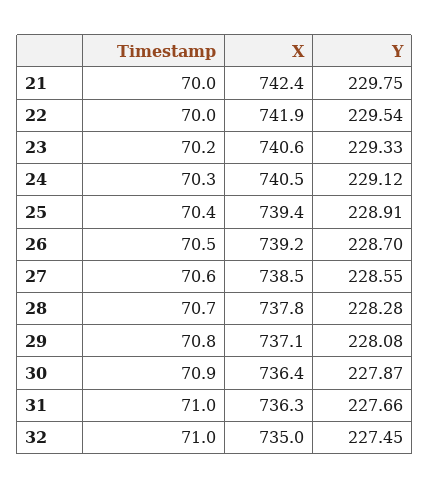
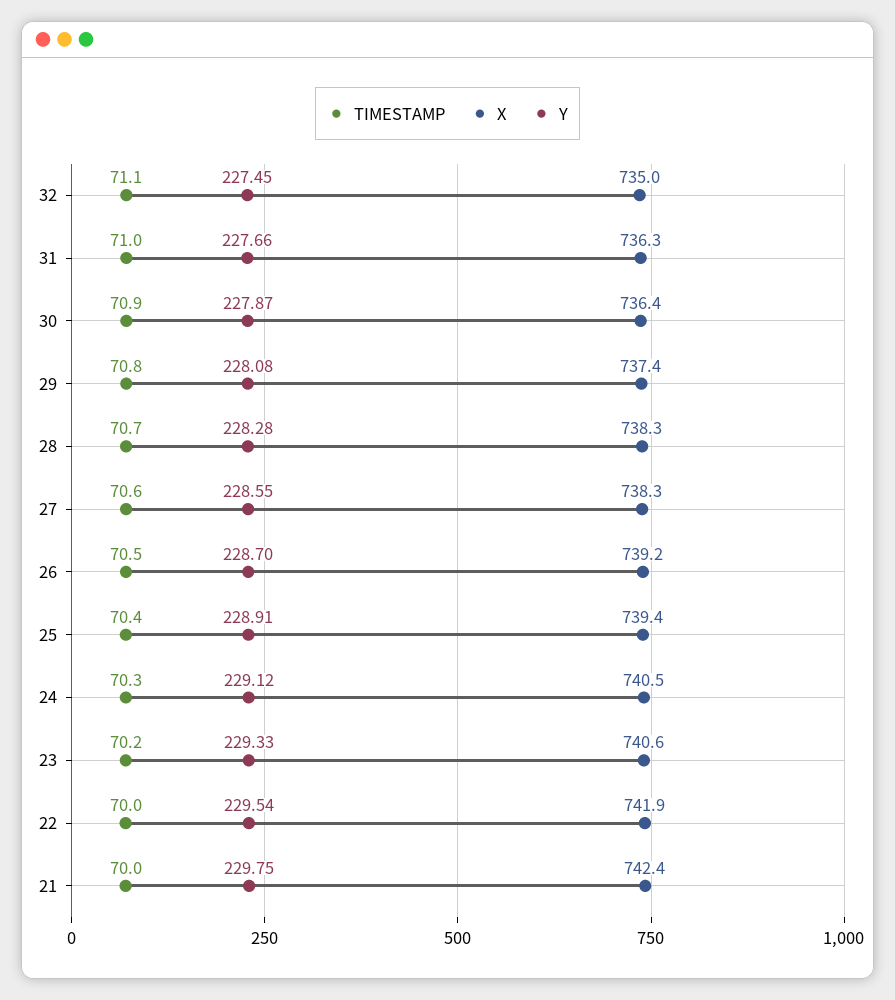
X, 27: 738.5 -> 738.3
X, 28: 737.8 -> 738.3
X, 29: 737.1 -> 737.4
Timestamp, 32: 71 -> 71.1

